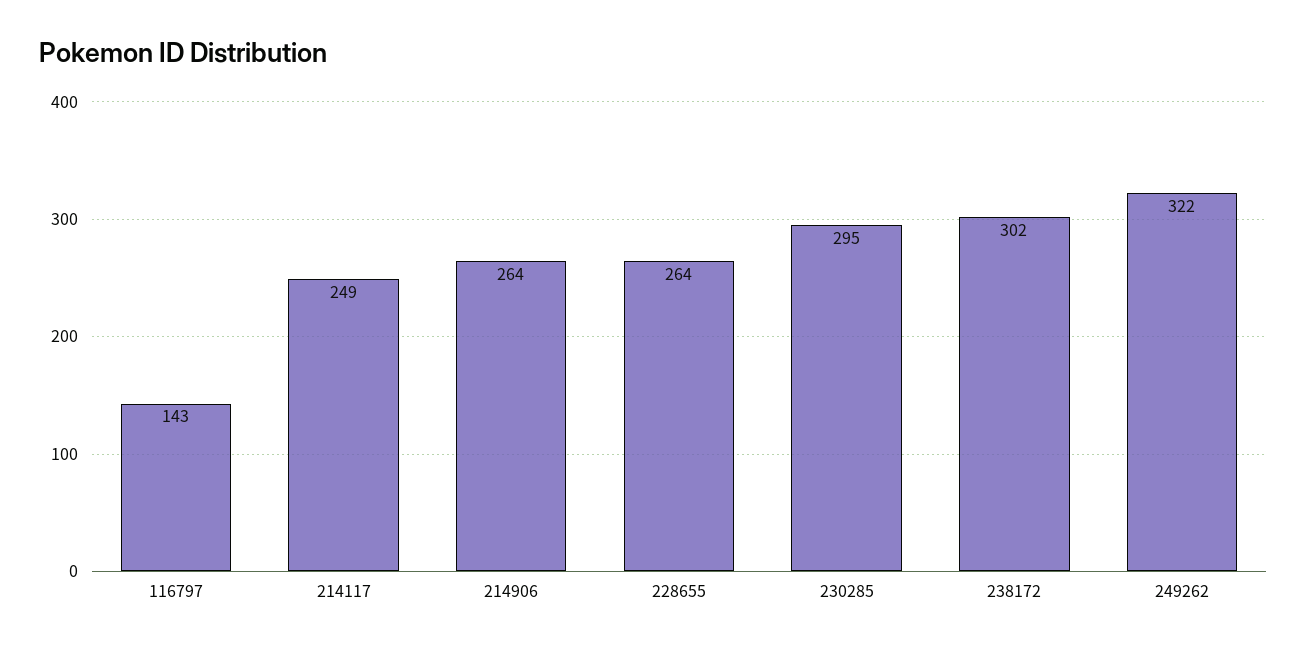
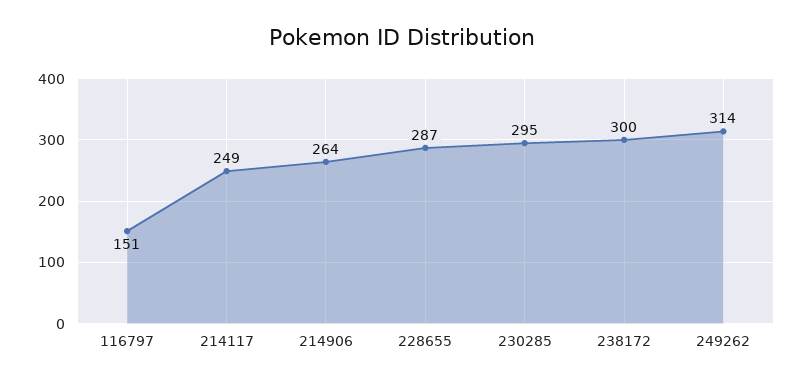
116797: 143 -> 151
228655: 264 -> 287
238172: 302 -> 300
249262: 322 -> 314

